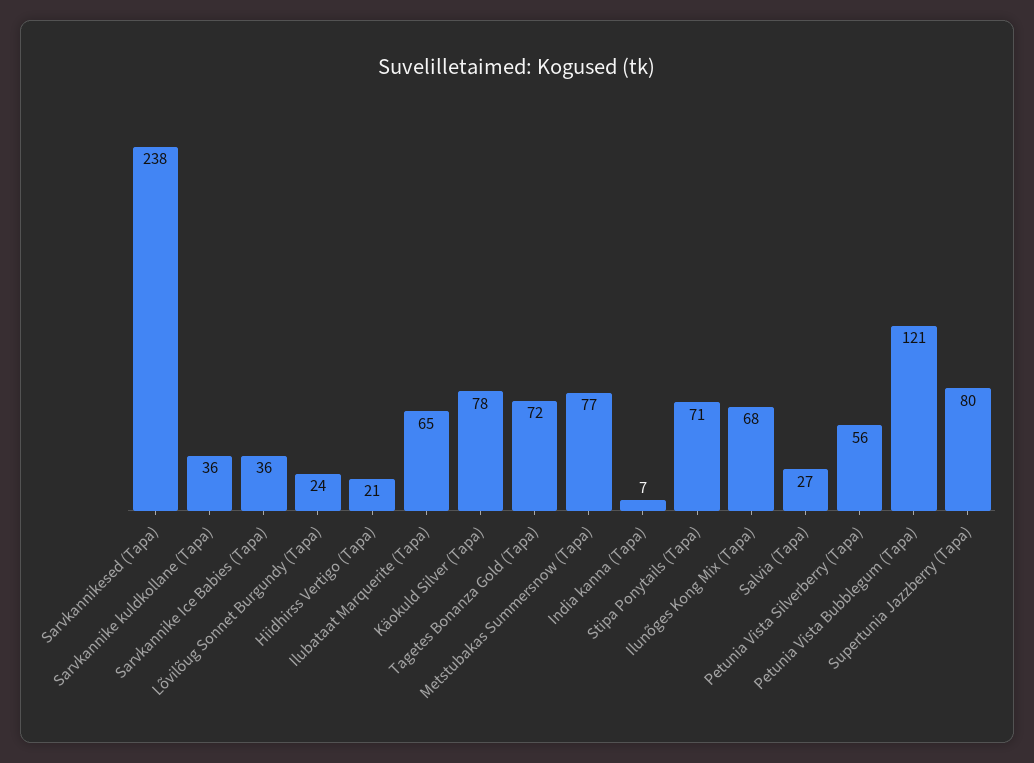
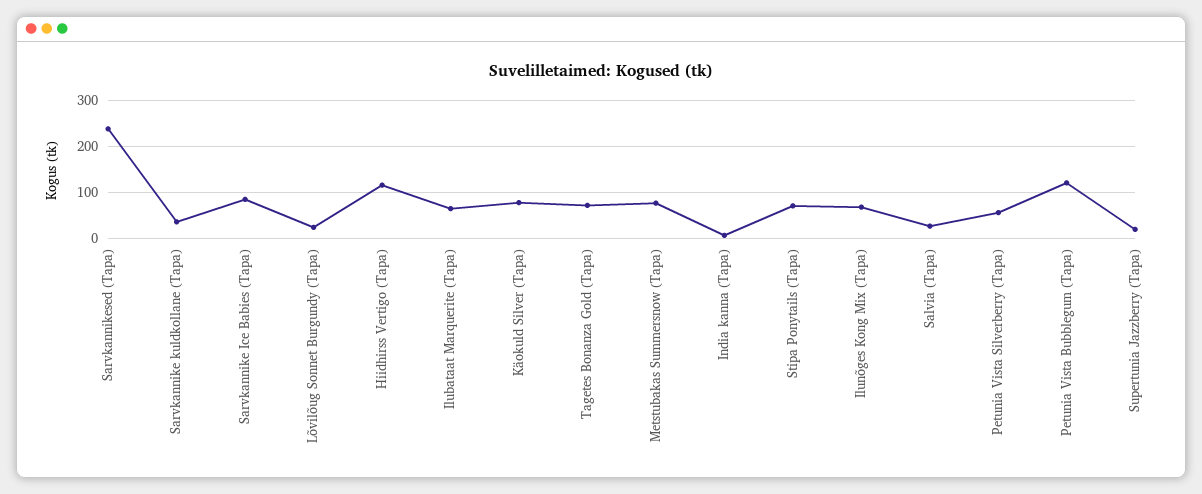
Sarvkannike Ice Babies (Tapa): 36 -> 80
Hiidhirss Vertigo (Tapa): 21 -> 120
Supertunia Jazzberry (Tapa): 80 -> 20

